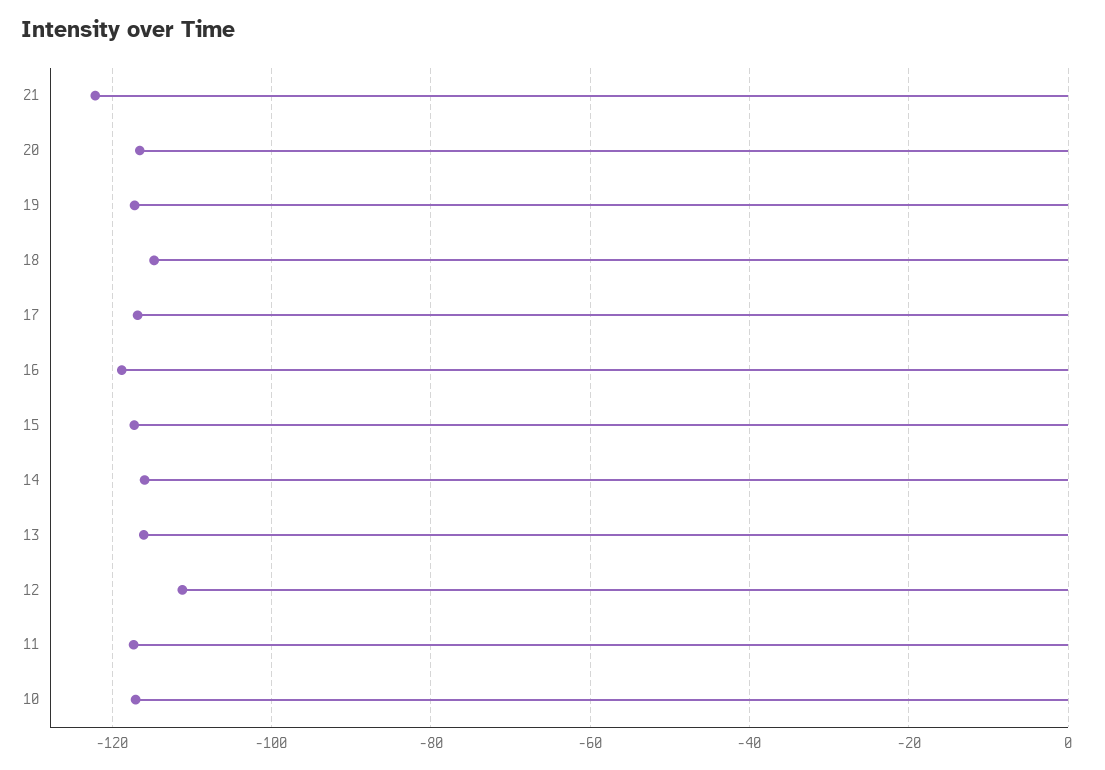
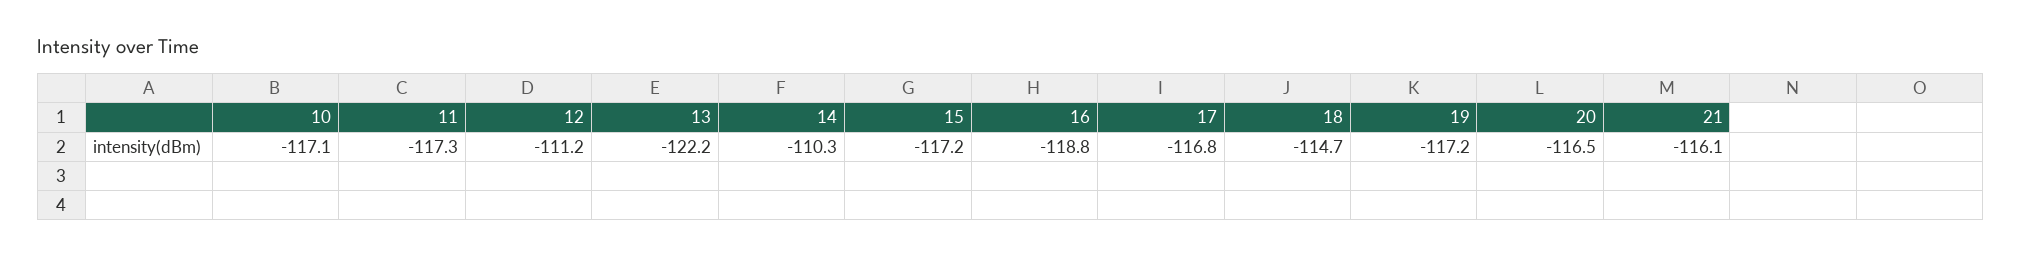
21: -122 -> -116.1
14: -116 -> -110.3
13: -116 -> -122.2

